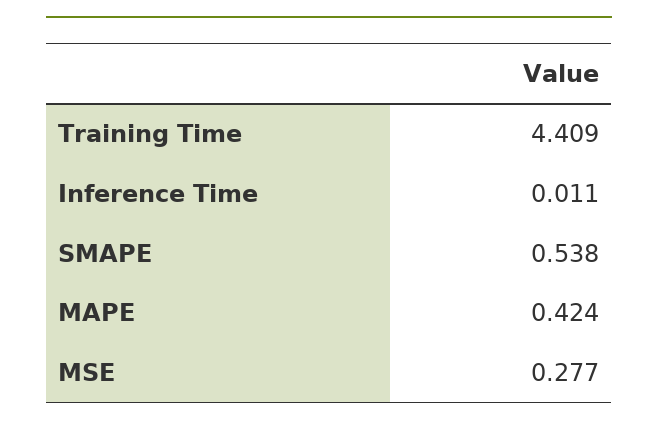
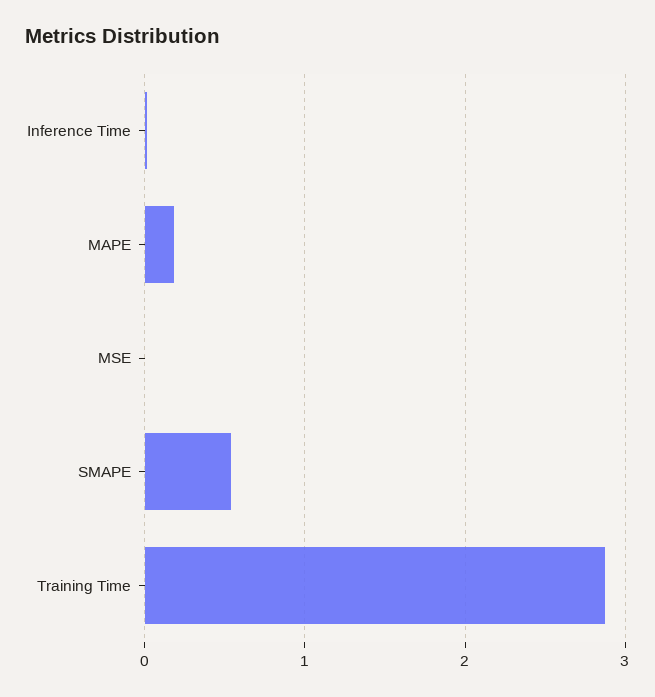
Training Time: 4.409 -> 2.9
MAPE: 0.424 -> 0.2
MSE: 0.277 -> 0

